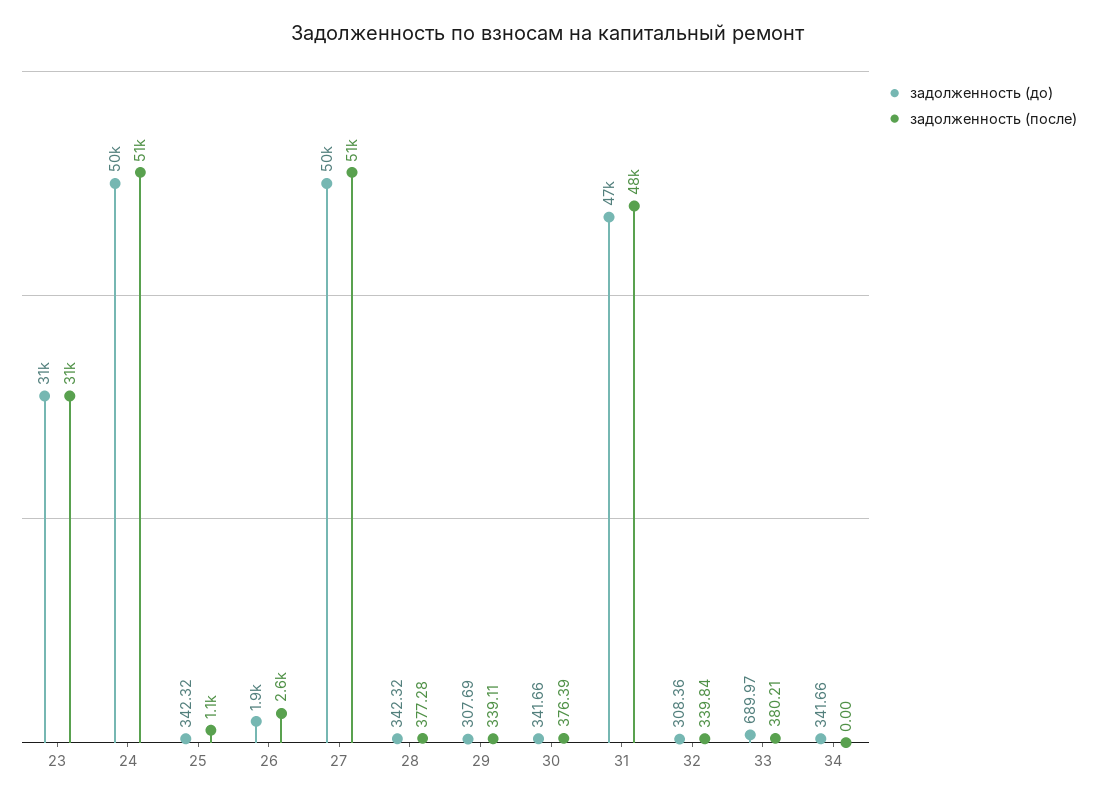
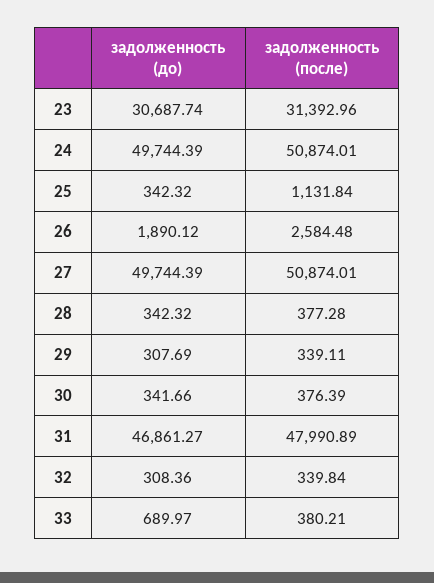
задолженность (до), 34: 341.66 -> none
задолженность (после), 34: 0 -> none

